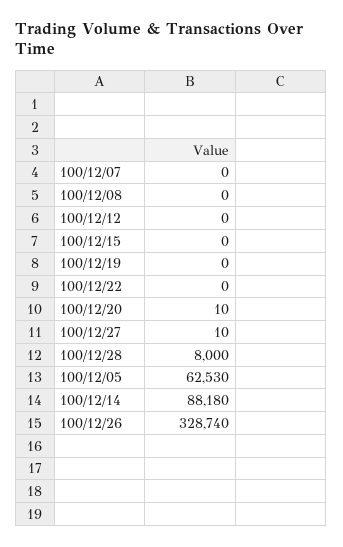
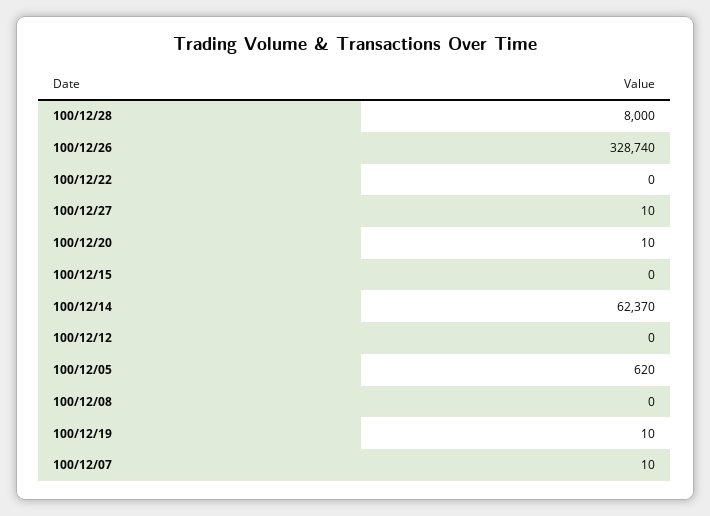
100/12/07: 0 -> 10
100/12/19: 0 -> 10
100/12/05: 62530 -> 620
100/12/14: 88180 -> 62370

